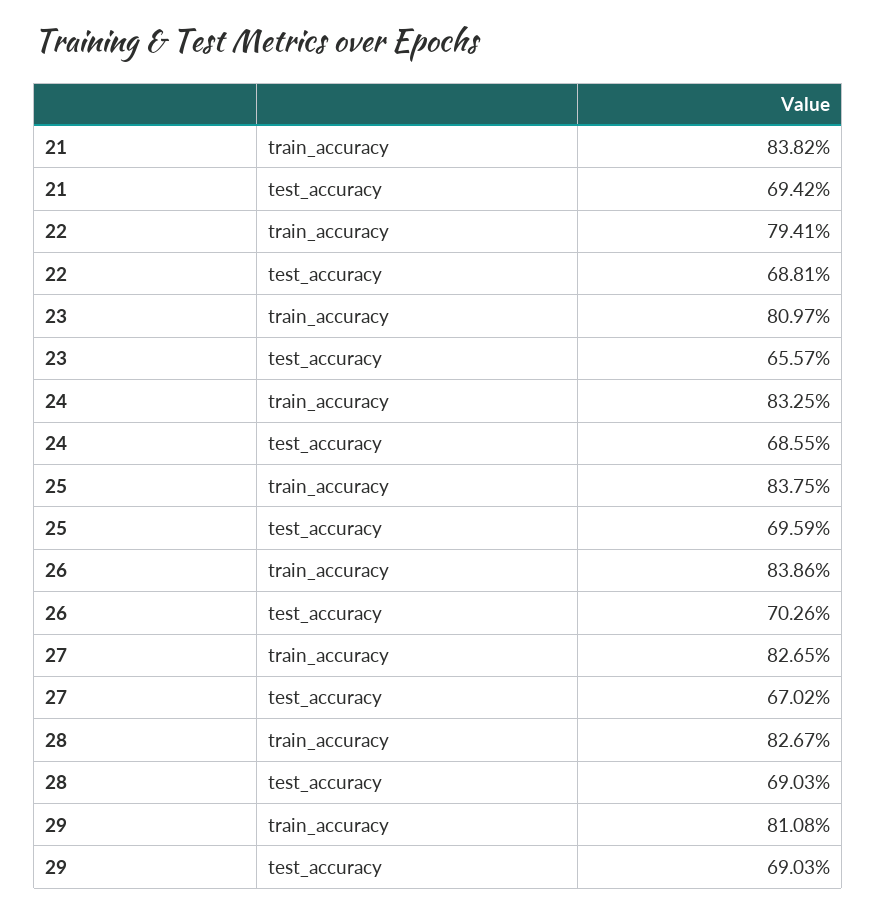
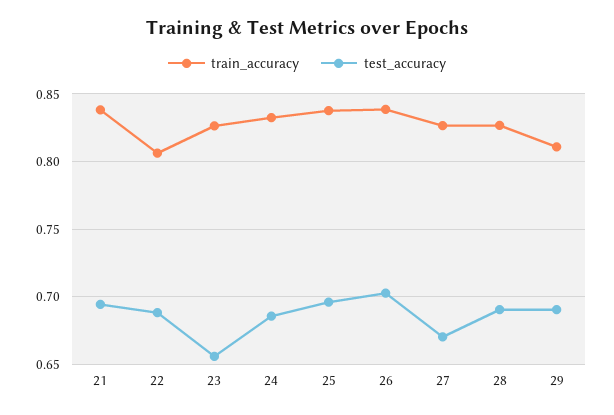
train_accuracy, 22: 0.7941 -> 0.805
train_accuracy, 23: 0.8097 -> 0.825

